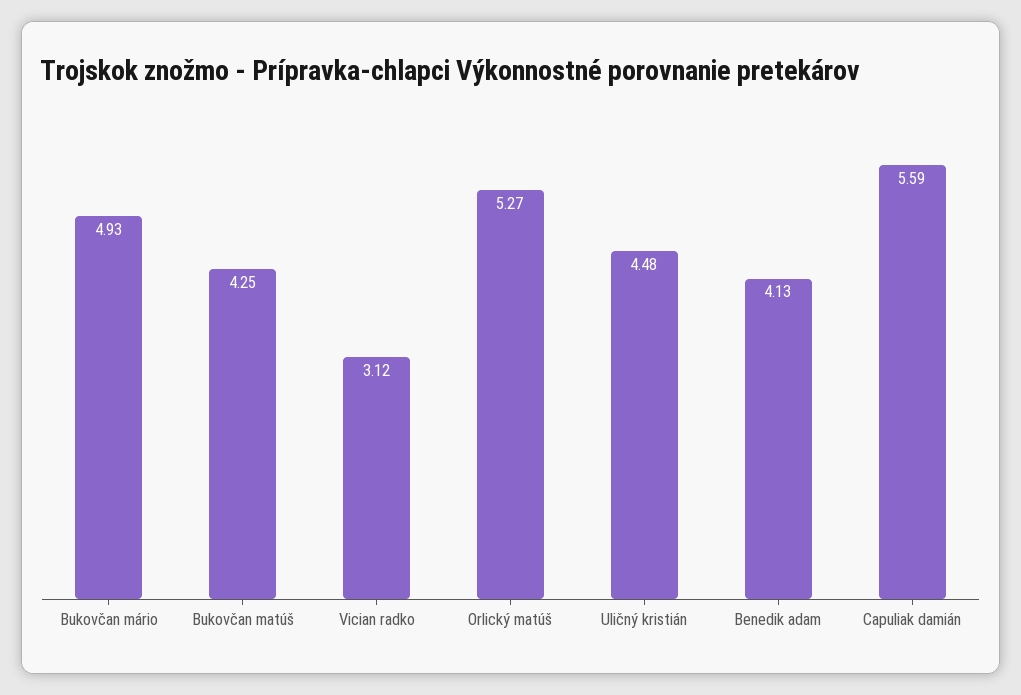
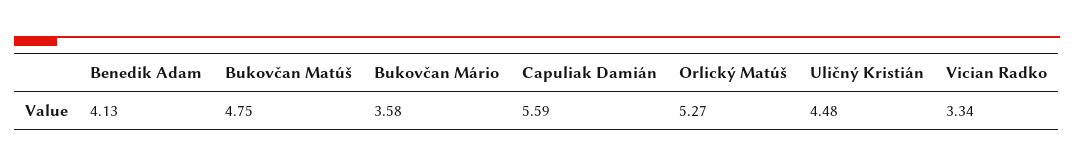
Bukovčan mário: 4.93 -> 3.58
Bukovčan matúš: 4.25 -> 4.75
Vician radko: 3.12 -> 3.34

